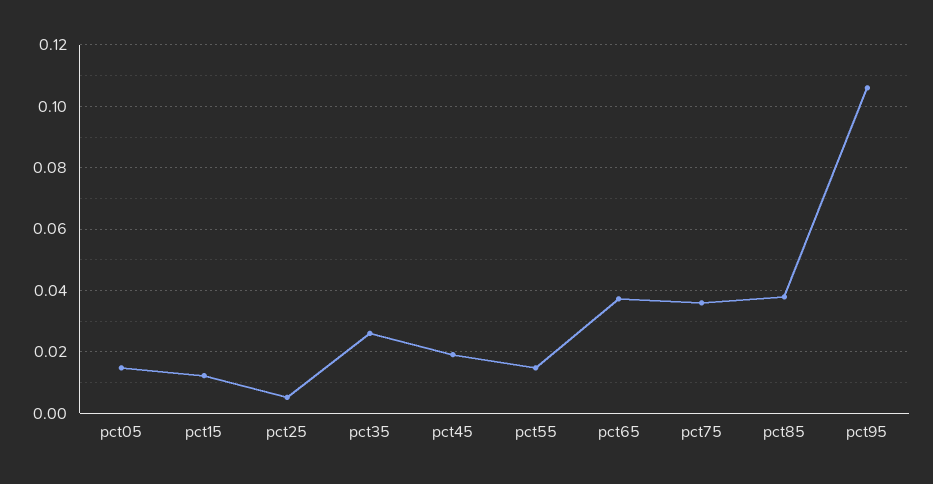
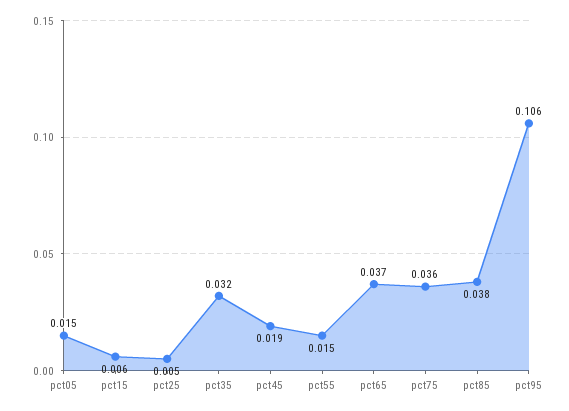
pct15: 0.012 -> 0.006
pct35: 0.026 -> 0.032

